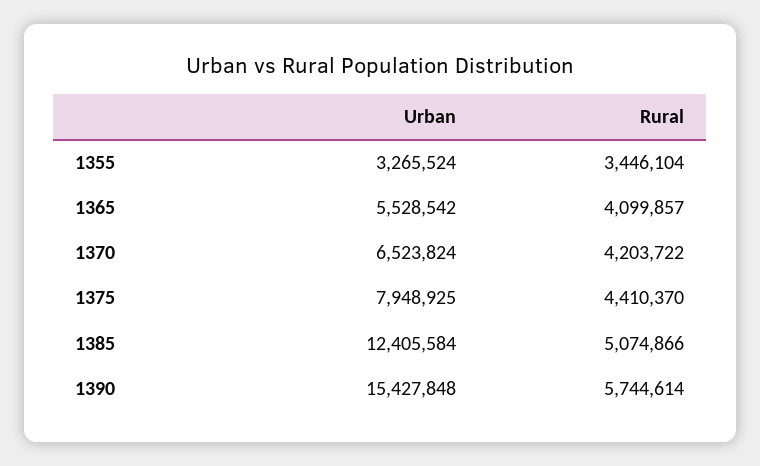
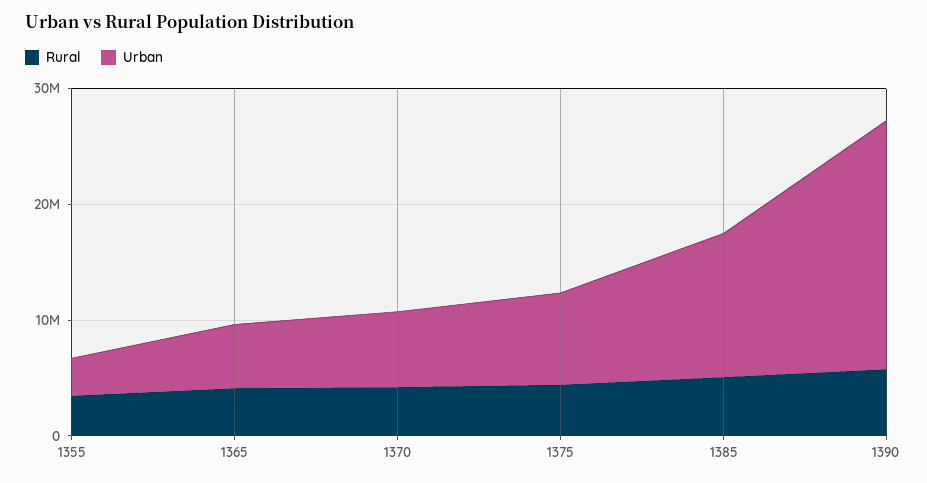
Urban, 1390: 15427848 -> 22000000

